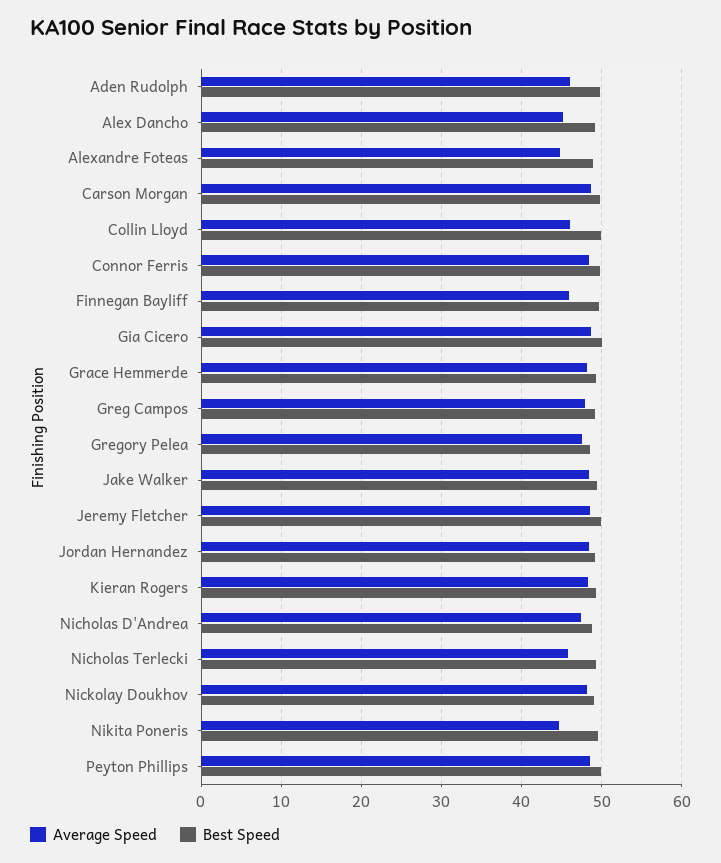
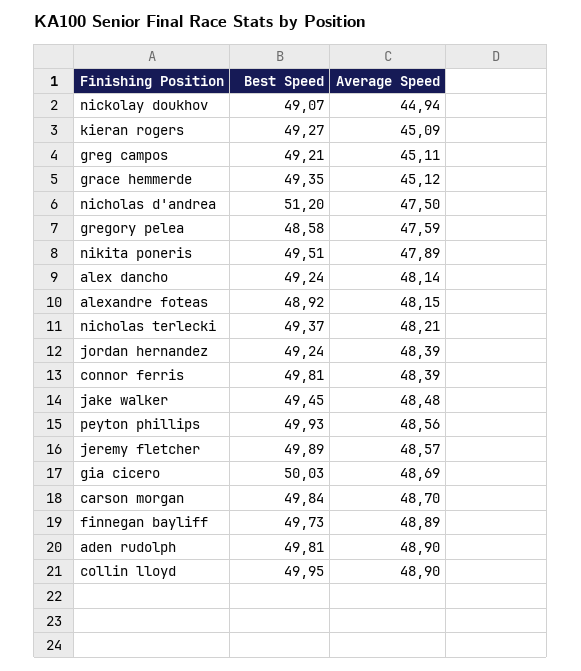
Average Speed, Aden Rudolph: 46 -> 48.9
Average Speed, Alex Dancho: 45 -> 48.14
Average Speed, Alexandre Foteas: 45 -> 48.15
Average Speed, Collin Lloyd: 46 -> 48.9
Average Speed, Finnegan Bayliff: 46 -> 48.89
Average Speed, Grace Hemmerde: 48 -> 45.12
Average Speed, Greg Campos: 48 -> 45.11
Average Speed, Kieran Rogers: 48 -> 45.09
Best Speed, Nicholas D'Andrea: 49 -> 51.2
Average Speed, Nicholas Terlecki: 46 -> 48.21
Average Speed, Nickolay Doukhov: 48 -> 44.94
Average Speed, Nikita Poneris: 45 -> 47.89

